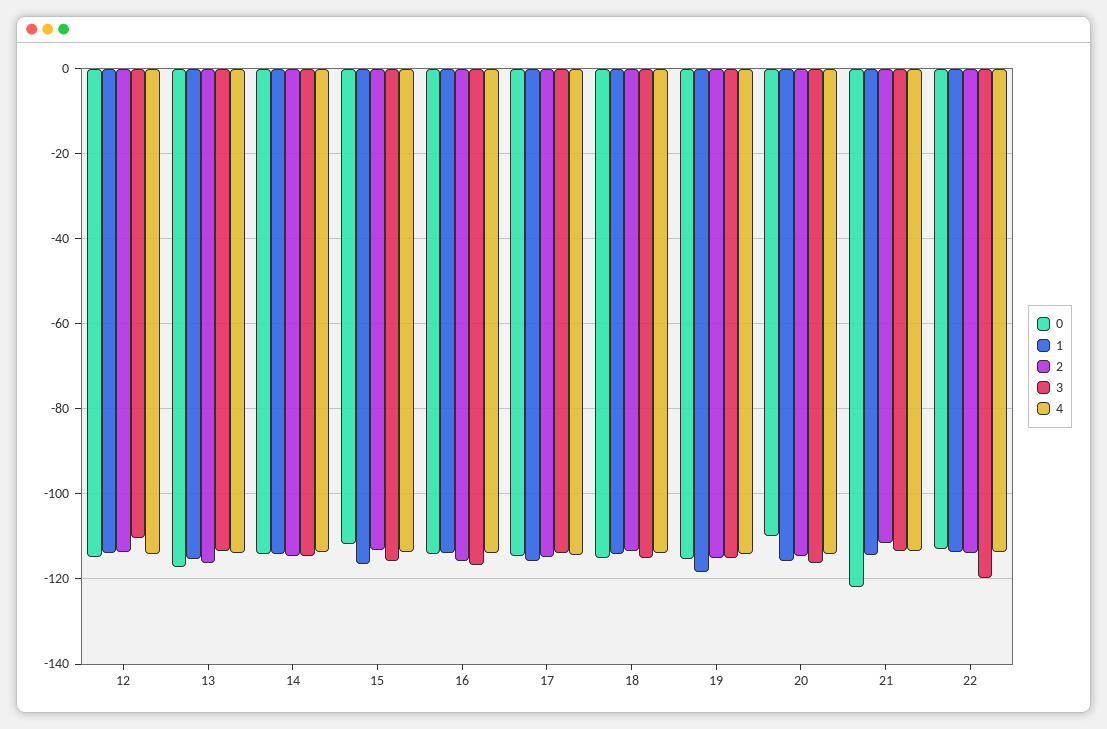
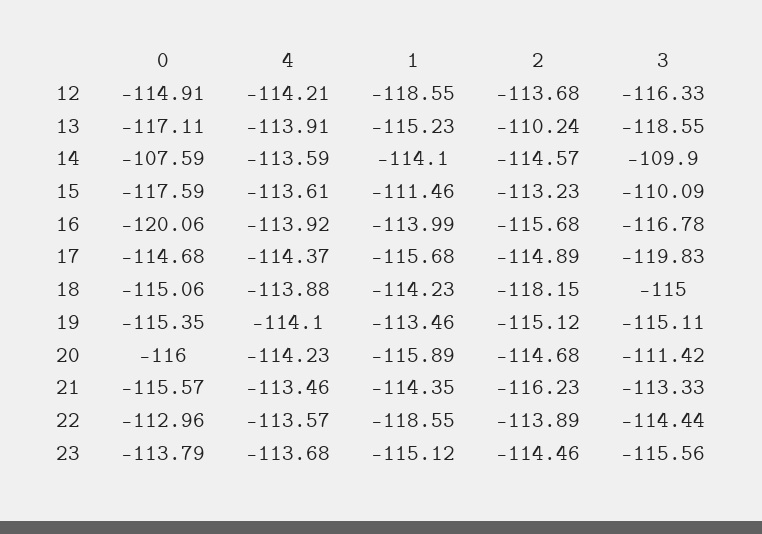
1, 12: -114 -> -118.55
3, 12: -110 -> -116.33
2, 13: -116 -> -110.24
3, 13: -114 -> -118.55
0, 14: -114 -> -107.59
3, 14: -114 -> -109.9
0, 15: -112 -> -117.59
1, 15: -116 -> -111.46
3, 15: -116 -> -110.09
0, 16: -114 -> -120.06
3, 17: -114 -> -119.83
2, 18: -114 -> -118.15
1, 19: -118 -> -113.46
0, 20: -110 -> -116
3, 20: -116 -> -111.42
0, 21: -122 -> -115.57
2, 21: -112 -> -116.23
1, 22: -114 -> -118.55
3, 22: -120 -> -114.44
0, 23: none -> -113.79
4, 23: none -> -113.68
1, 23: none -> -115.12
2, 23: none -> -114.46
3, 23: none -> -115.56

